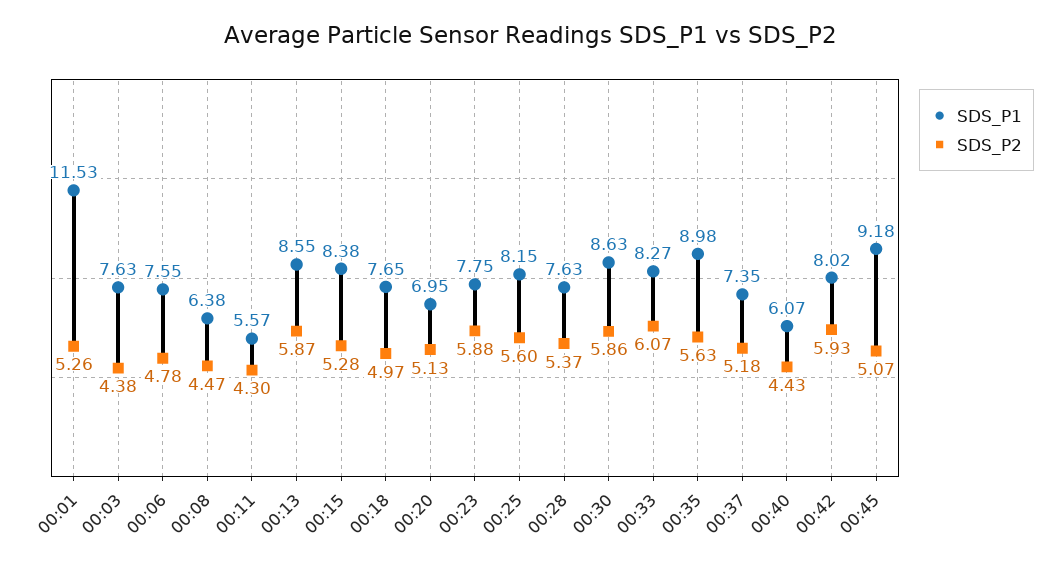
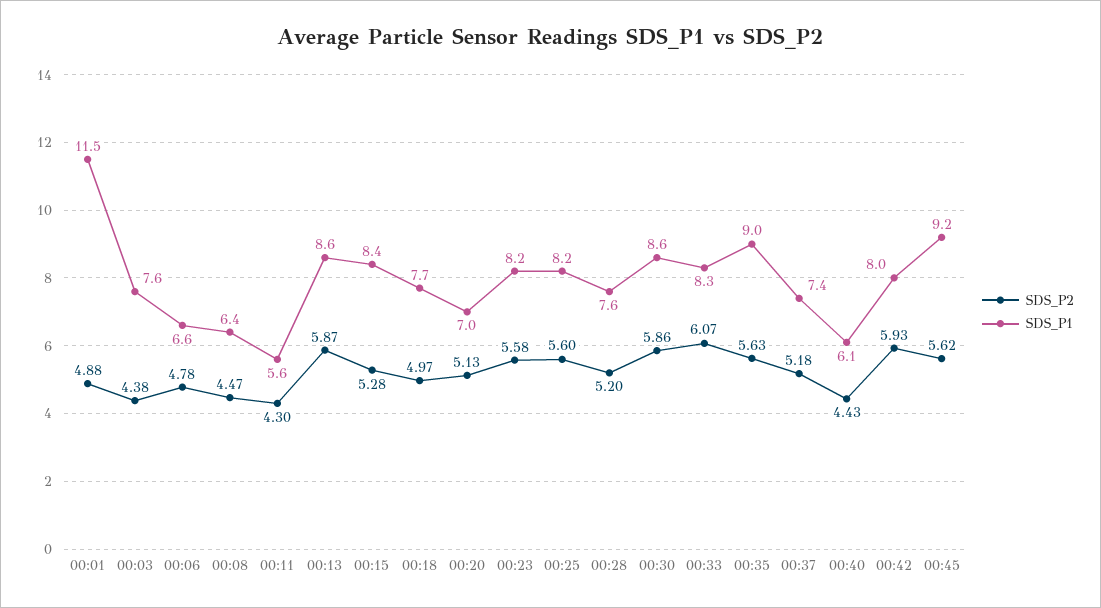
SDS_P2, 00:01: 5.26 -> 4.88
SDS_P1, 00:06: 7.55 -> 6.6
SDS_P1, 00:23: 7.75 -> 8.2
SDS_P2, 00:23: 5.88 -> 5.58
SDS_P2, 00:28: 5.37 -> 5.2
SDS_P2, 00:45: 5.07 -> 5.62

